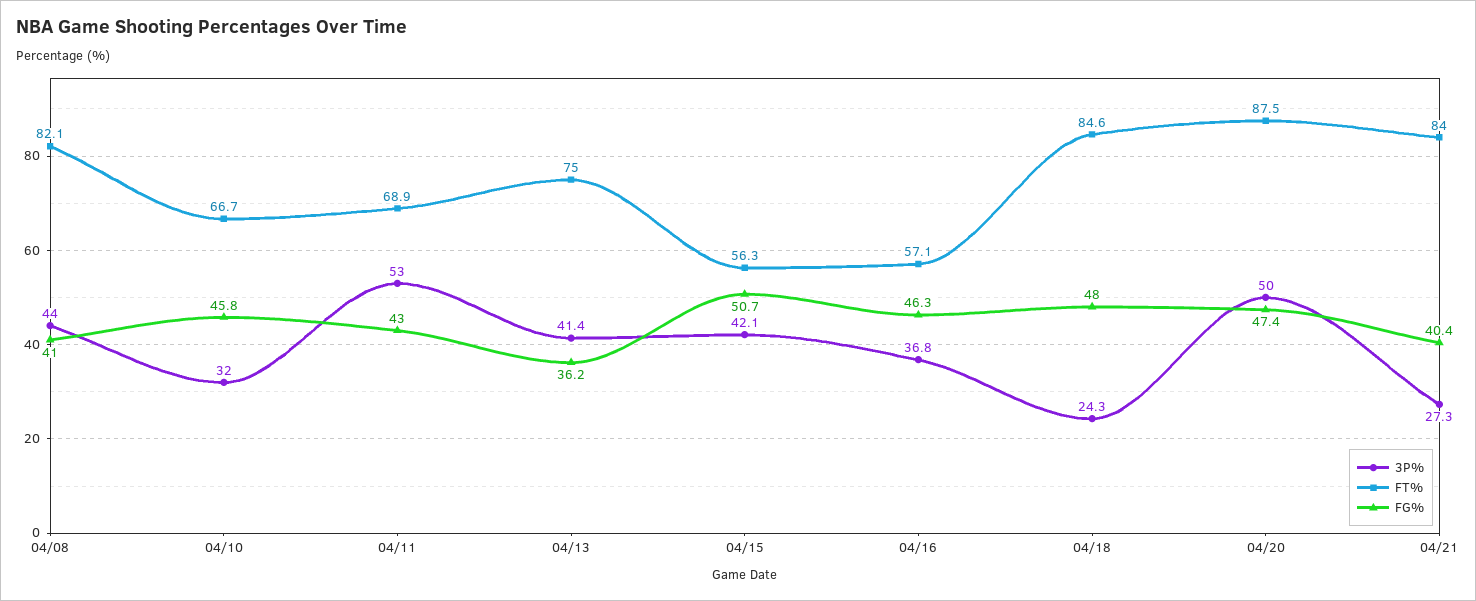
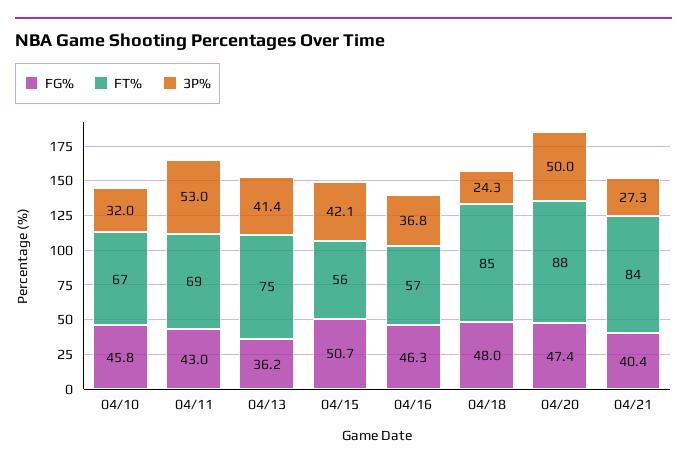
3P%, 04/08: 44 -> none
FT%, 04/08: 82.1 -> none
FG%, 04/08: 41 -> none

